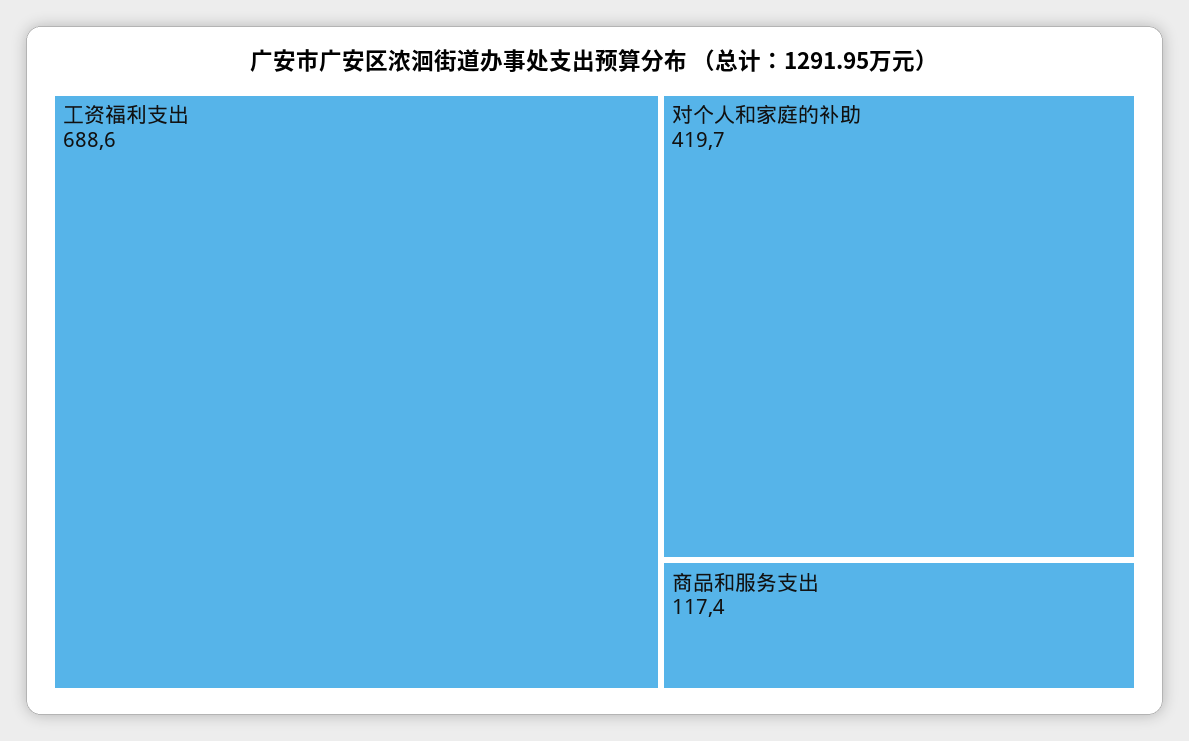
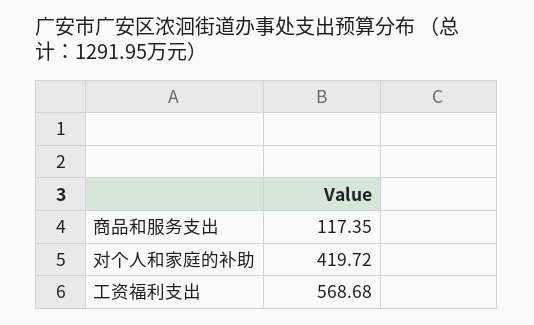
工资福利支出: 688.6 -> 568.68

